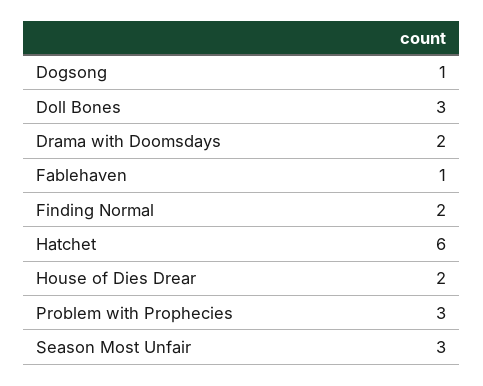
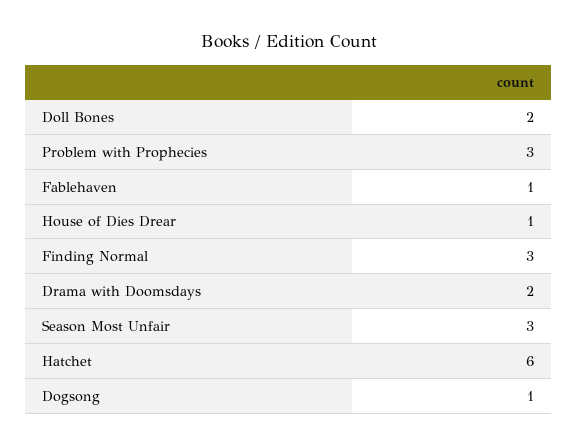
Doll Bones: 3 -> 2
Finding Normal: 2 -> 3
House of Dies Drear: 2 -> 1

